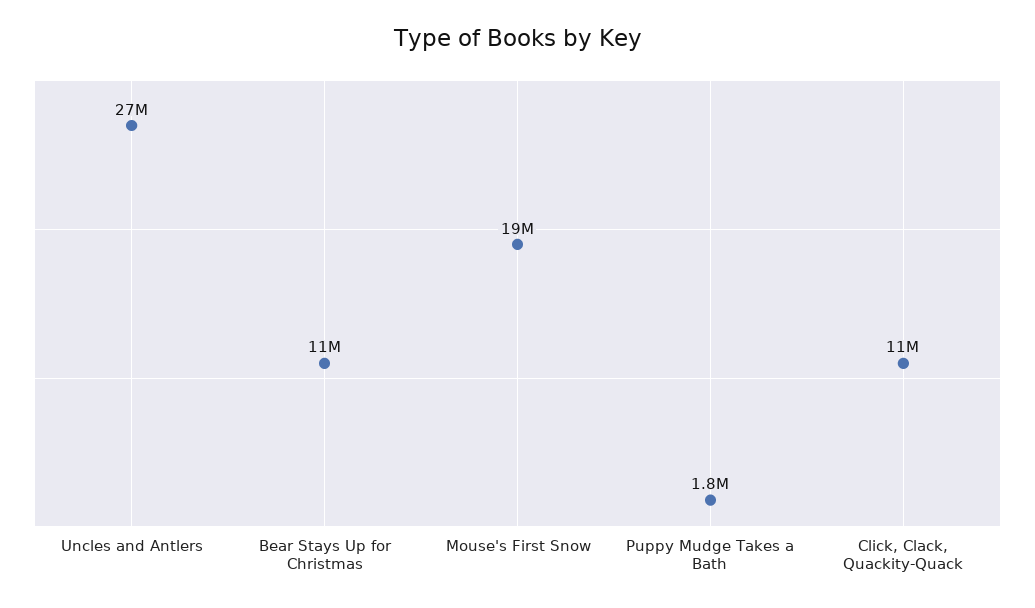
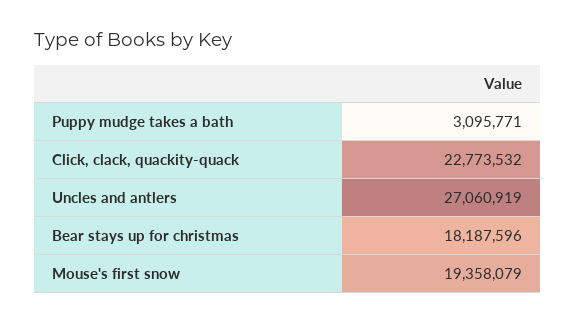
Bear Stays Up for Christmas: 11000000 -> 18187596
Puppy Mudge Takes a Bath: 1800000 -> 3095771
Click, Clack, Quackity-Quack: 11000000 -> 22773532

